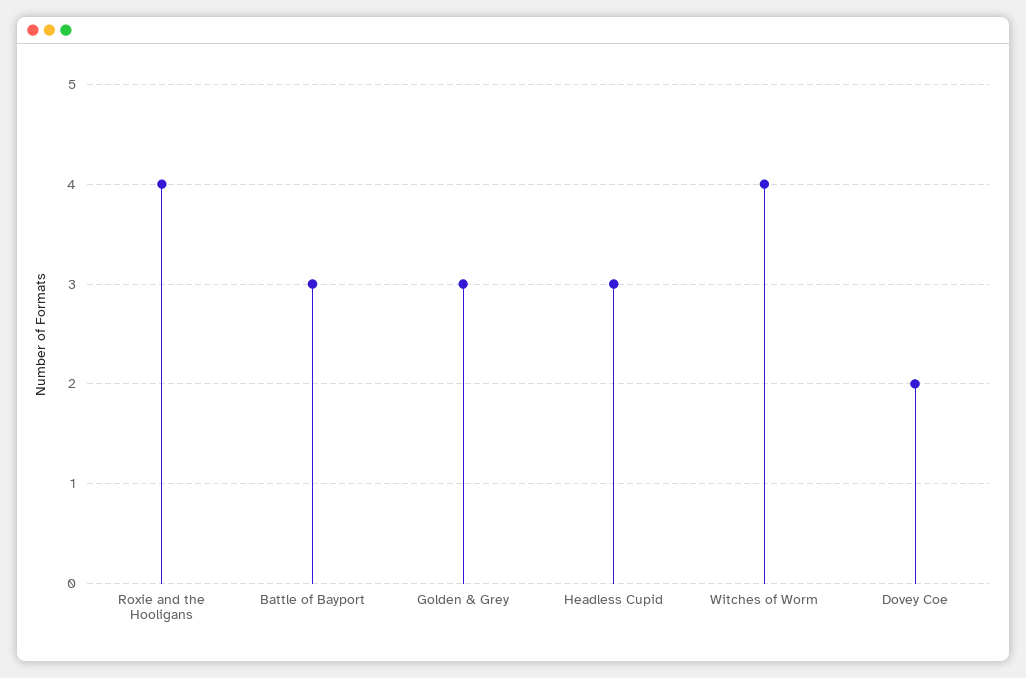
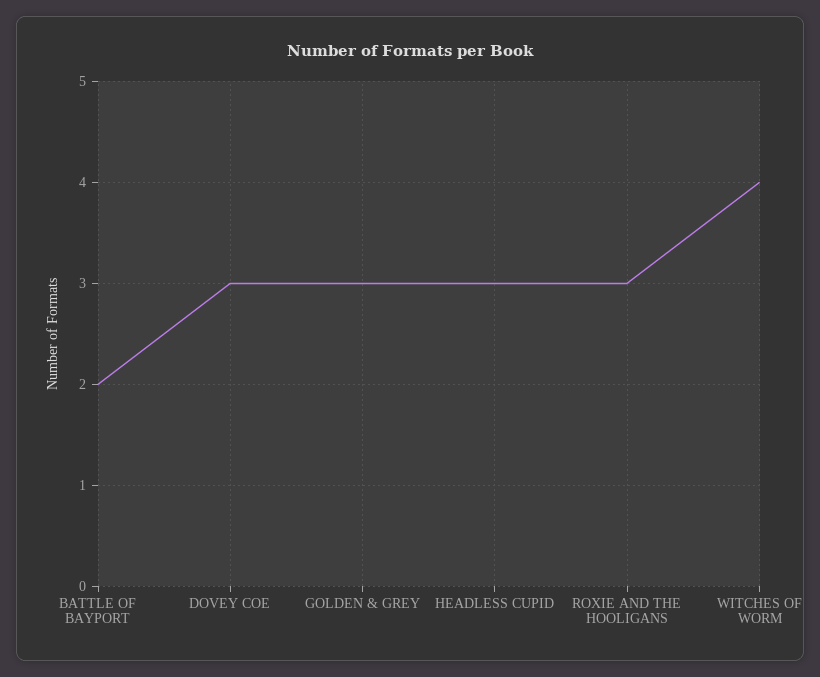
Roxie and the Hooligans: 4 -> 3
Battle of Bayport: 3 -> 2
Dovey Coe: 2 -> 3

